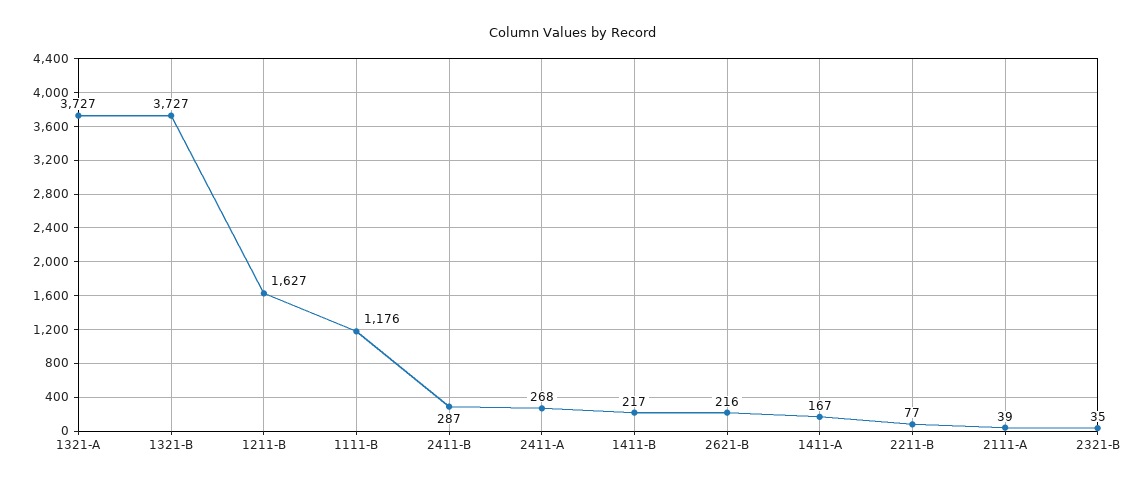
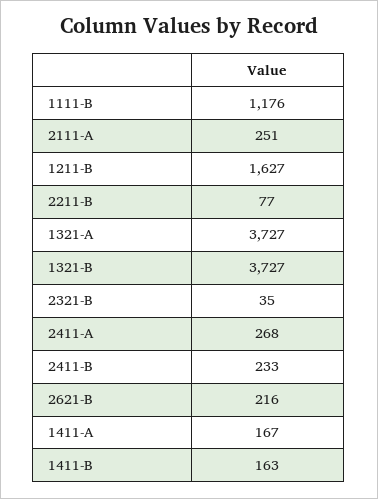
2411-B: 287 -> 233
1411-B: 217 -> 163
2111-A: 39 -> 251

